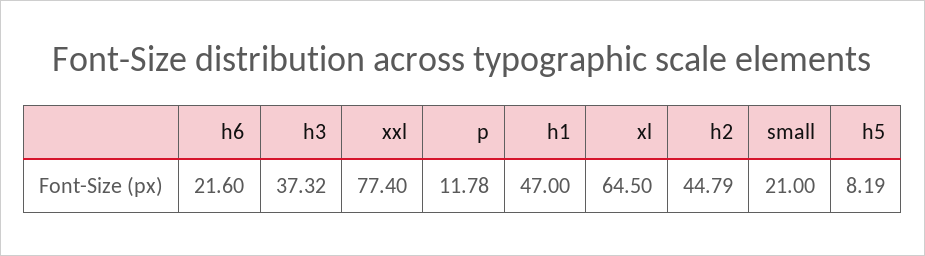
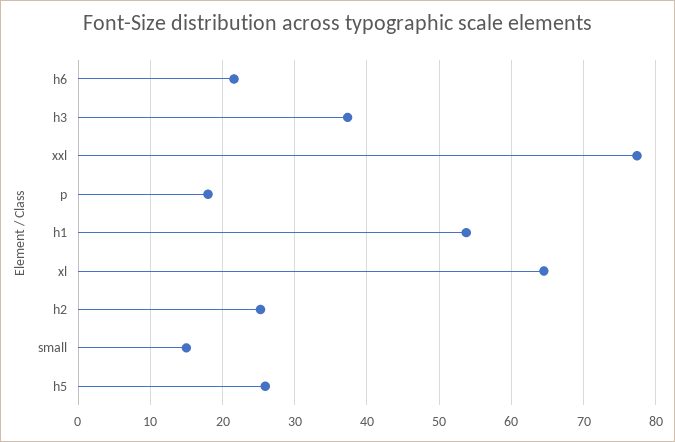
p: 11.78 -> 18
h1: 47 -> 54
h2: 44.79 -> 25
small: 21 -> 15
h5: 8.19 -> 26

